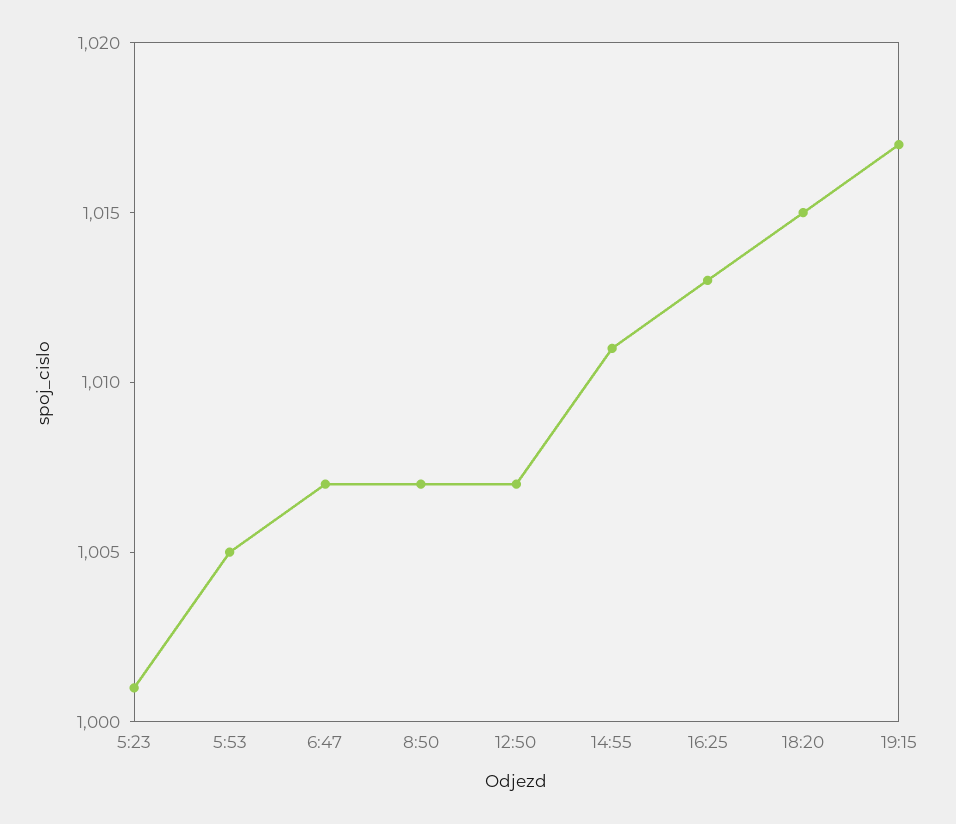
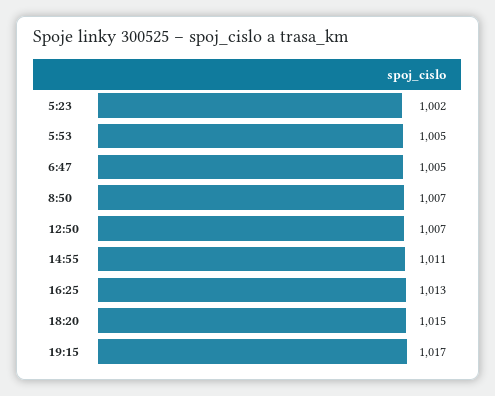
5:23: 1001 -> 1002
6:47: 1007 -> 1005

